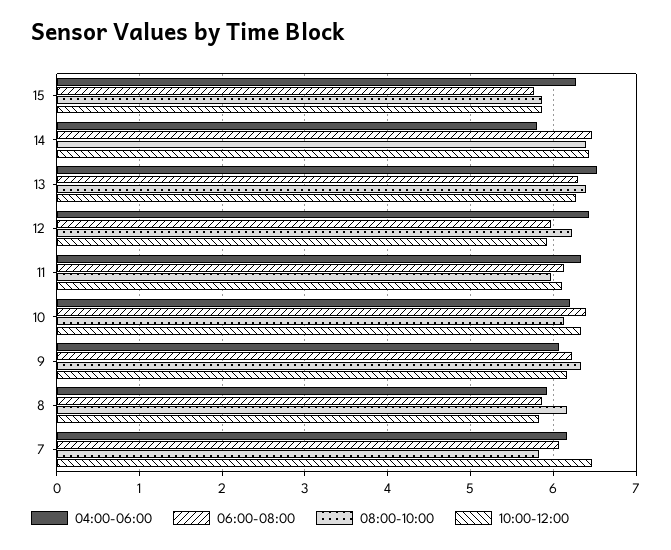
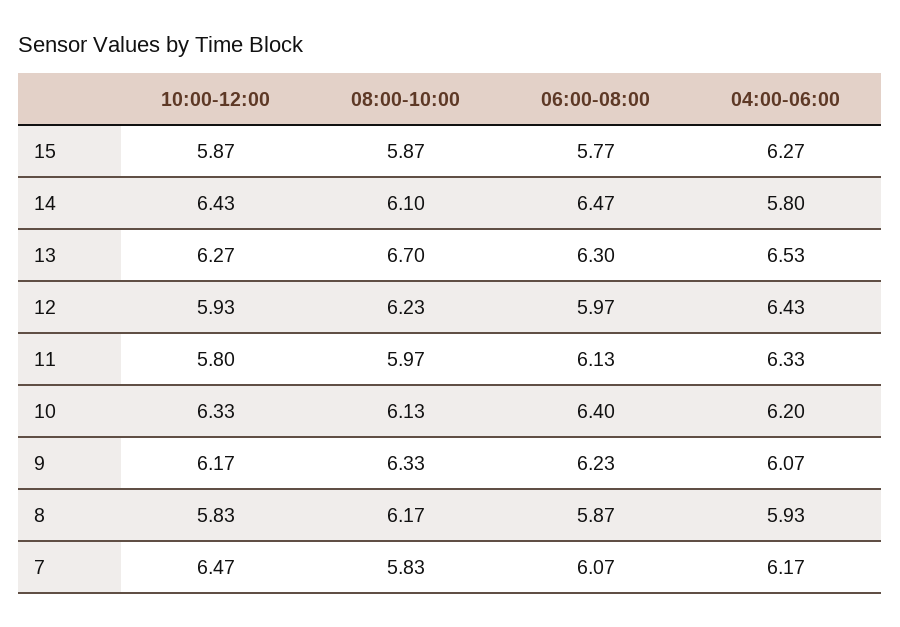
08:00-10:00, 14: 6.4 -> 6.1
08:00-10:00, 13: 6.4 -> 6.7
10:00-12:00, 11: 6.1 -> 5.8

